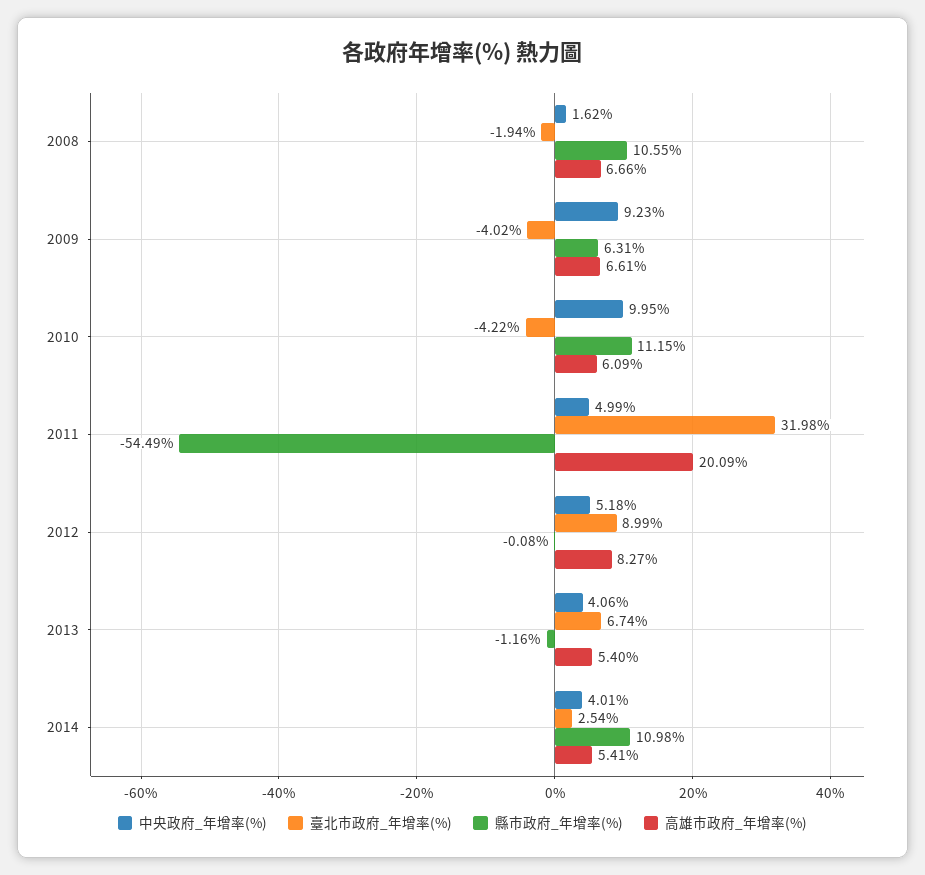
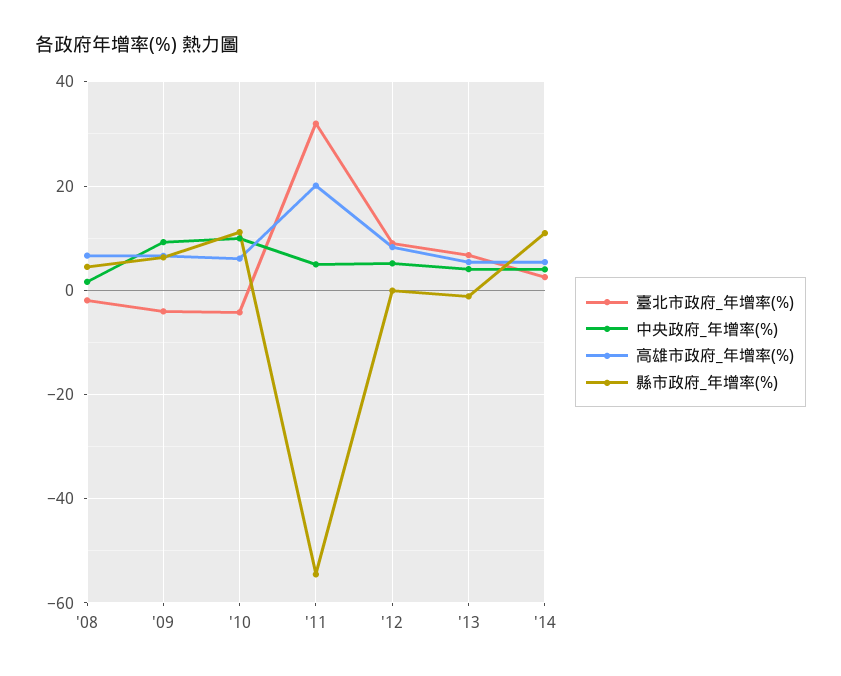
縣市政府_年增率(%), 2008: 10.55 -> 4

